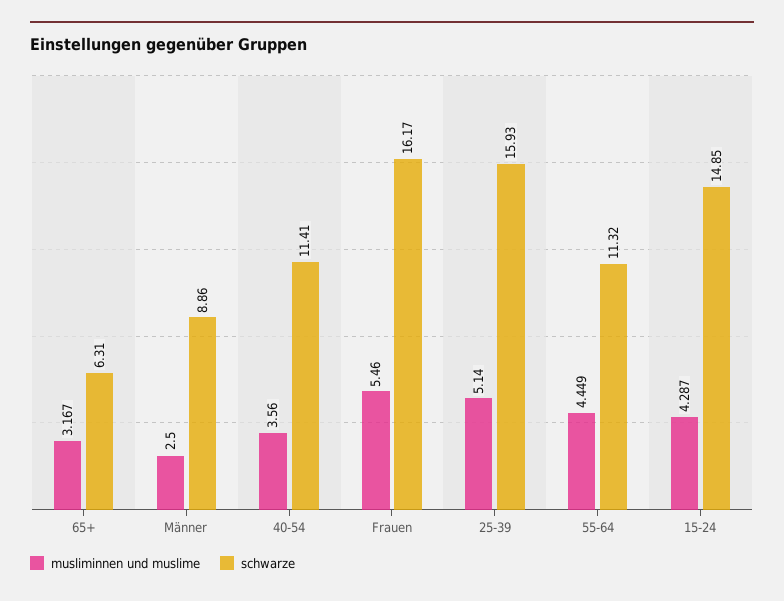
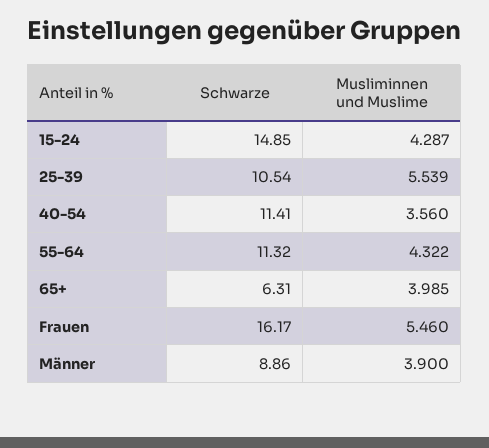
musliminnen und muslime, 65+: 3.167 -> 3.985
musliminnen und muslime, Männer: 2.5 -> 3.9
musliminnen und muslime, 25-39: 5.14 -> 5.539
schwarze, 25-39: 15.93 -> 10.54
musliminnen und muslime, 55-64: 4.449 -> 4.322

